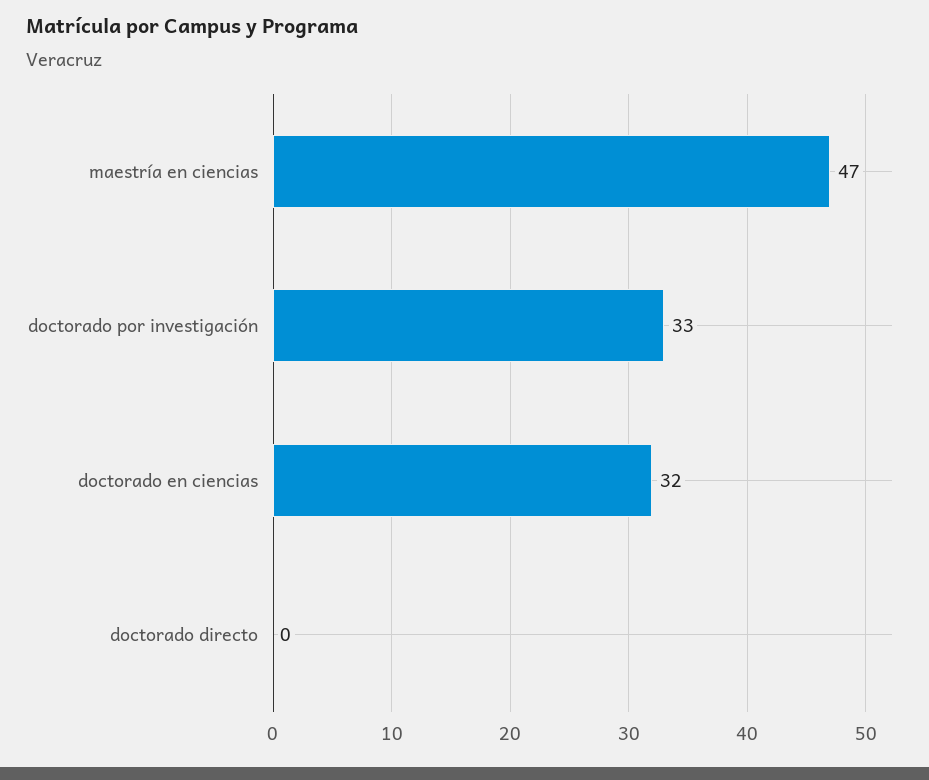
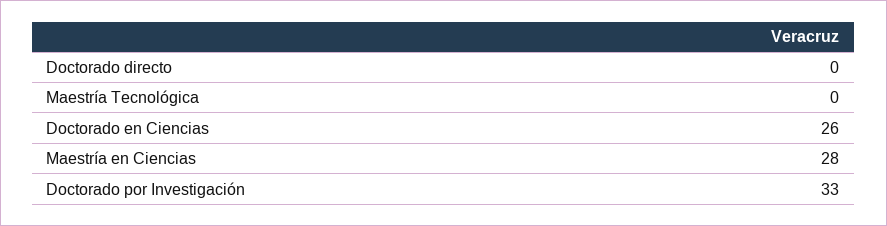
maestría en ciencias: 47 -> 28
doctorado en ciencias: 32 -> 26
Maestría Tecnológica: none -> 0

